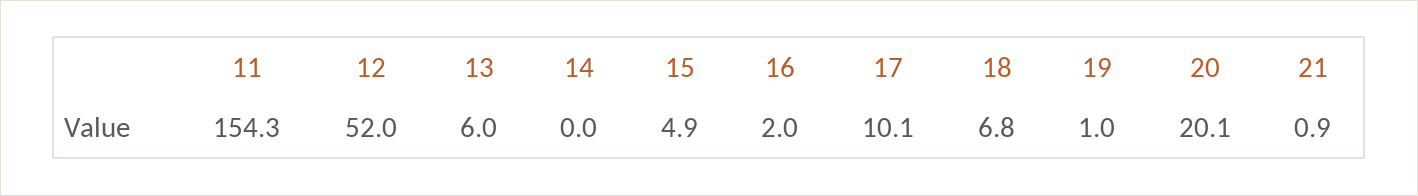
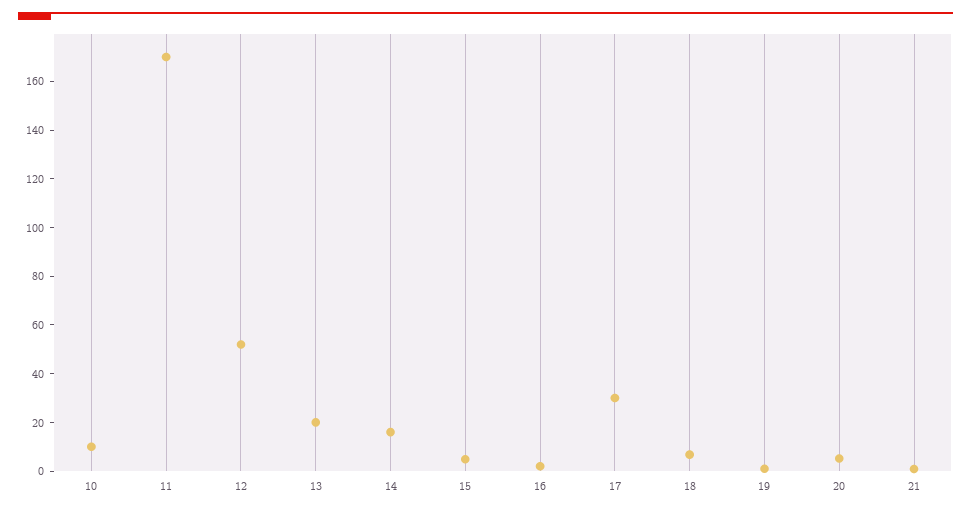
11: 154.3 -> 170
13: 6 -> 20
14: 0 -> 15
17: 10.1 -> 30
20: 20.1 -> 5
10: none -> 10

